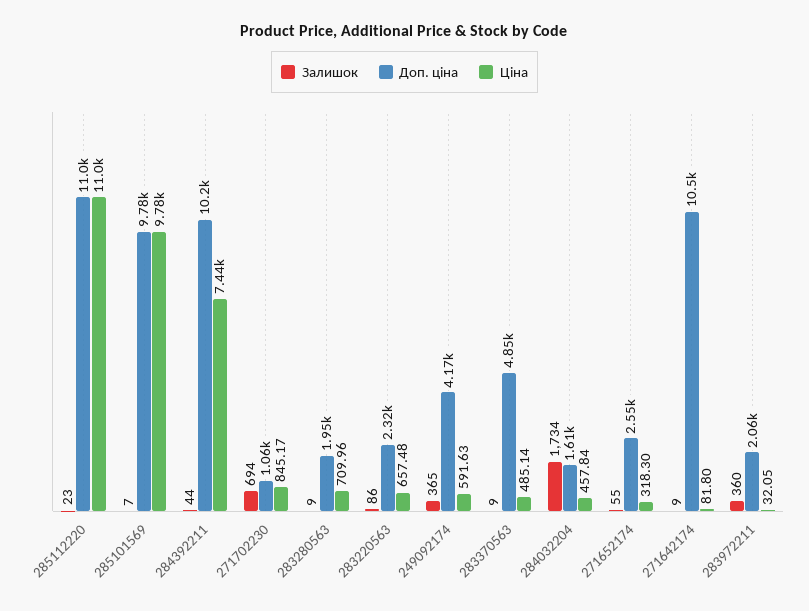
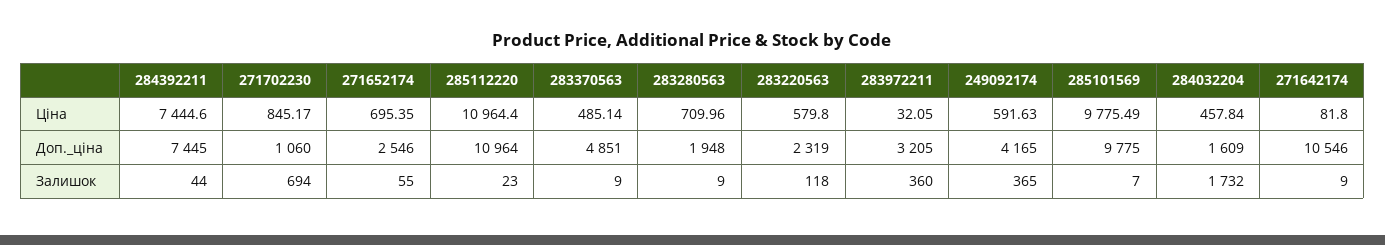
Доп. ціна, 284392211: 10200 -> 7445
Залишок, 283220563: 86 -> 118
Ціна, 283220563: 657.48 -> 579.8
Залишок, 284032204: 1734 -> 1732
Ціна, 271652174: 318.3 -> 695.35
Доп. ціна, 283972211: 2060 -> 3205

